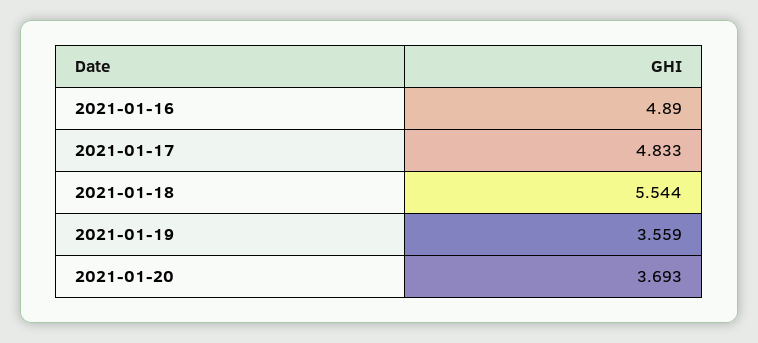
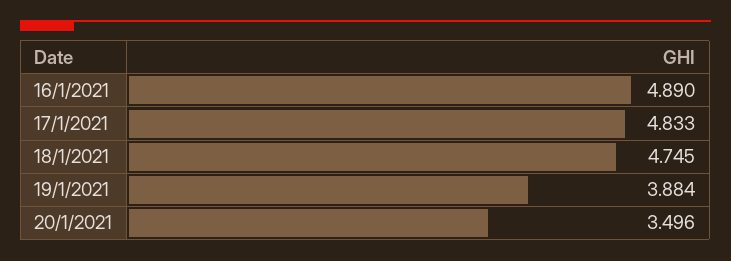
2021-01-18: 5.544 -> 4.745
2021-01-19: 3.559 -> 3.884
2021-01-20: 3.693 -> 3.496

